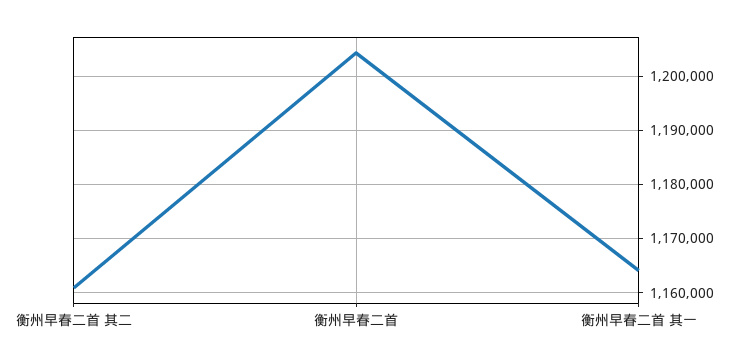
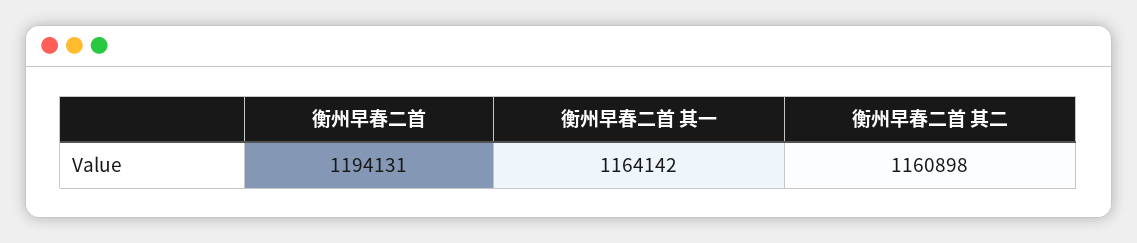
衡州早春二首: 1204000 -> 1194131

